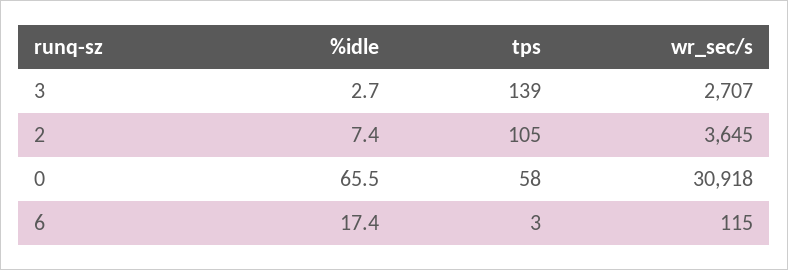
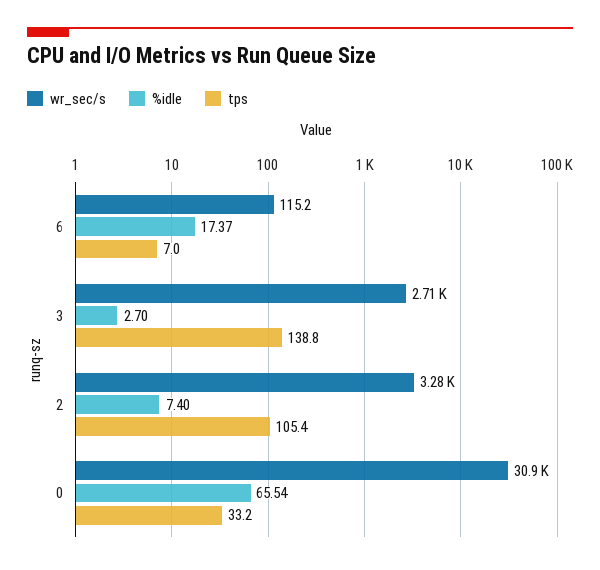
wr_sec/s, 2: 3645 -> 3280
tps, 0: 58 -> 33.2
tps, 6: 3 -> 7

